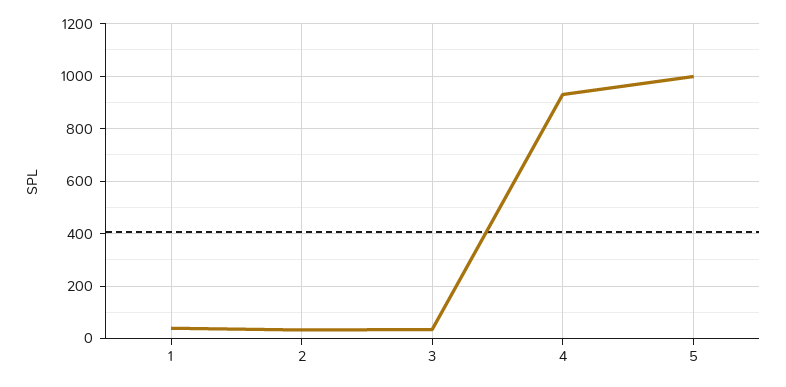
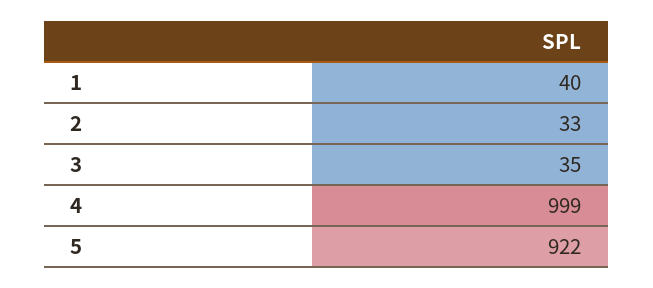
4: 925 -> 999
5: 1000 -> 922

